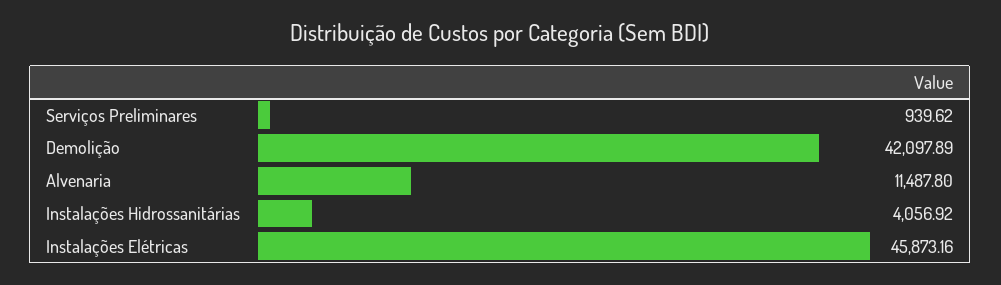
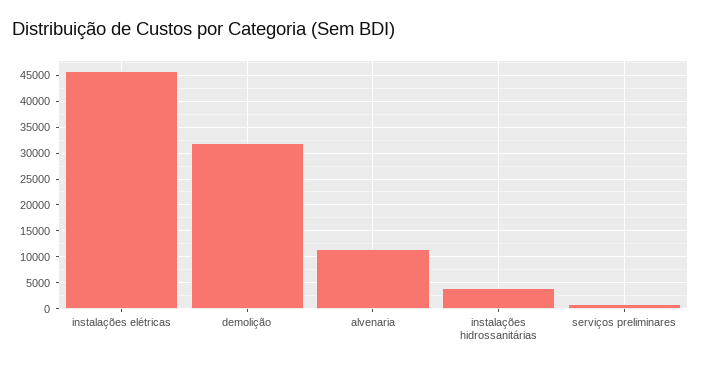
Demolição: 42097.89 -> 32500

